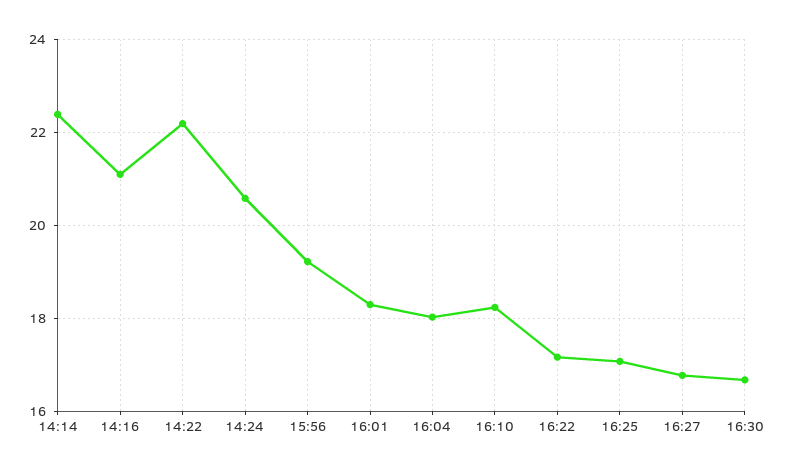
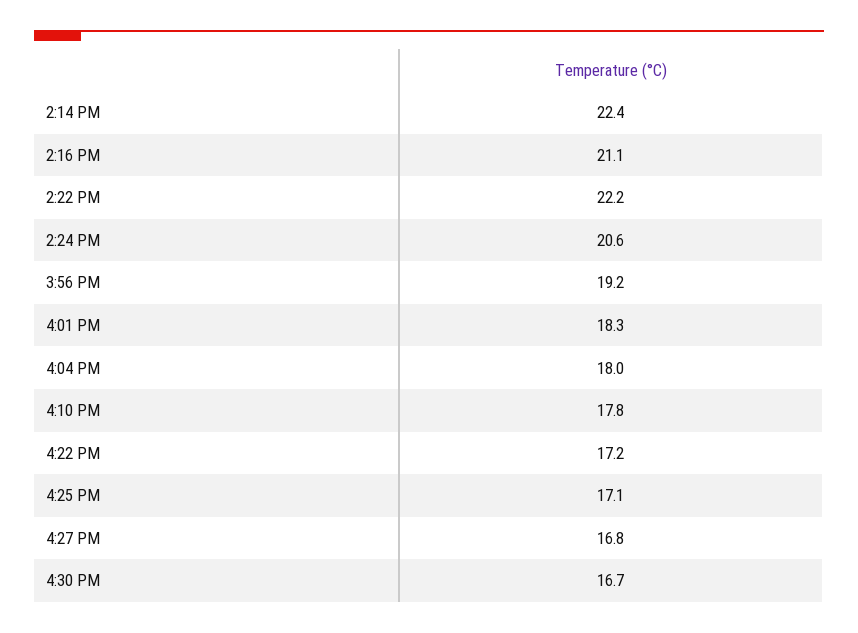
16:10: 18.2 -> 17.8

